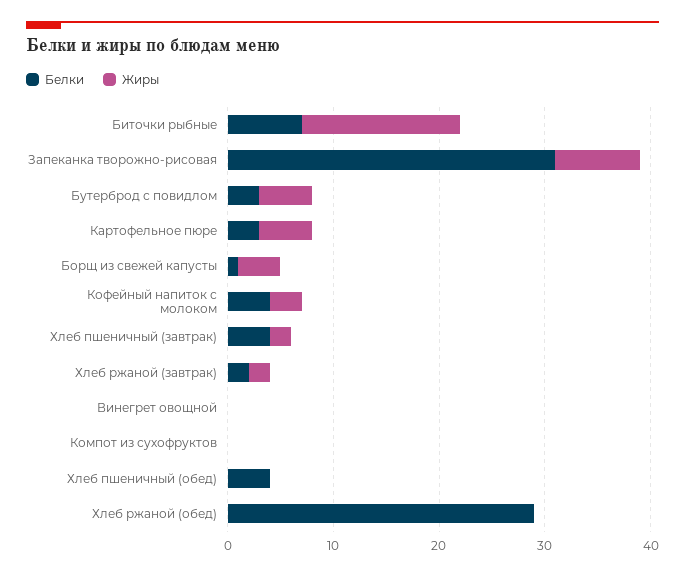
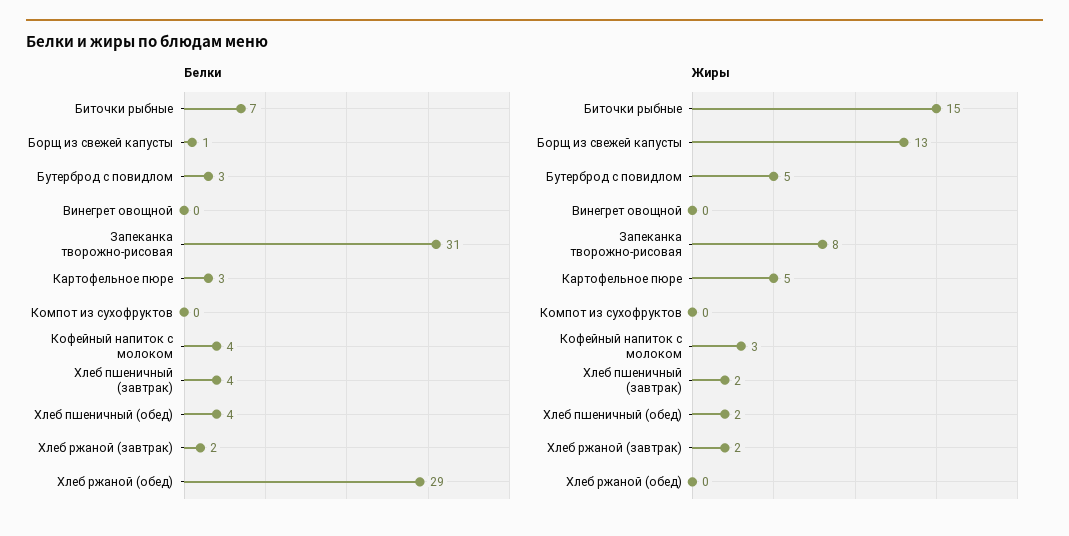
Жиры, Борщ из свежей капусты: 4 -> 13
Жиры, Хлеб пшеничный (обед): 0 -> 2

